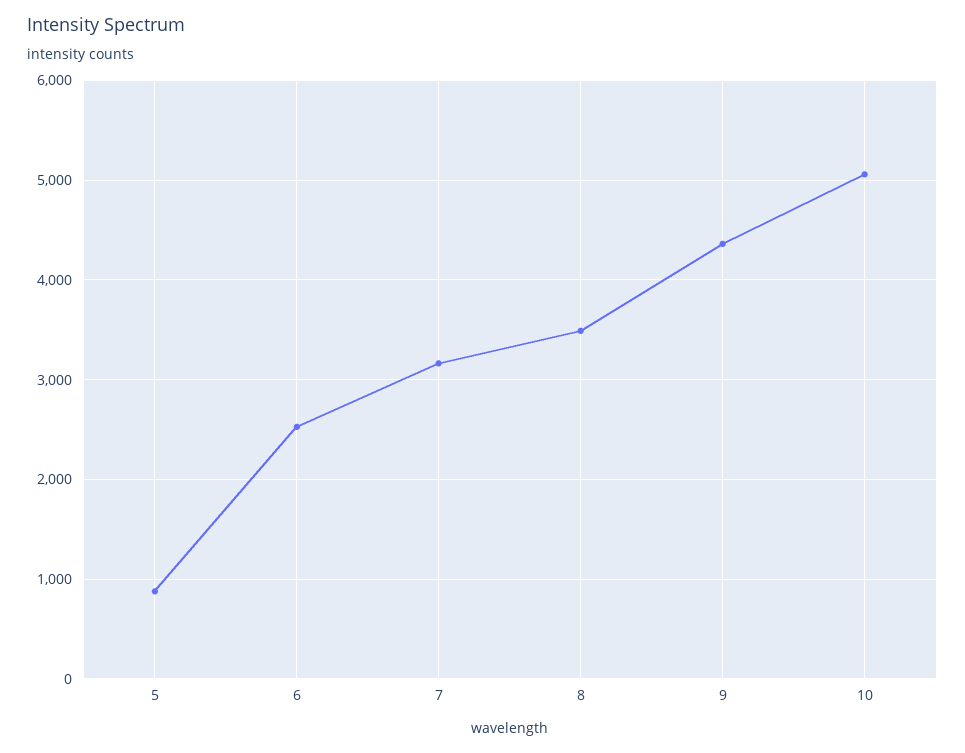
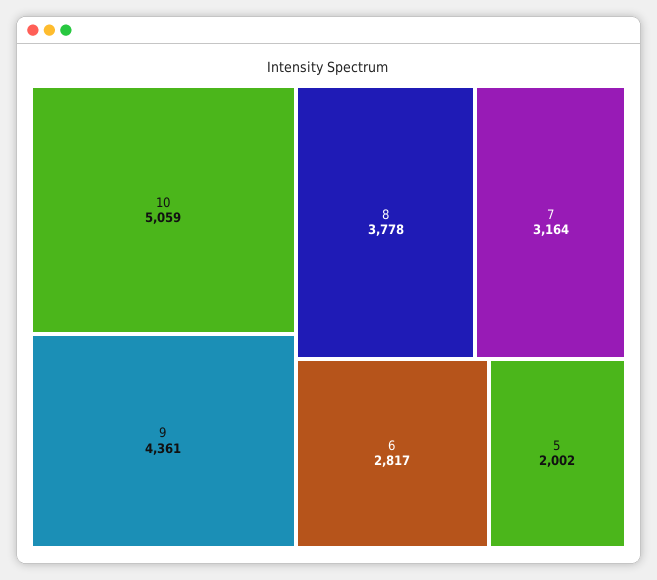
5: 900 -> 2002
6: 2500 -> 2817
8: 3500 -> 3778

